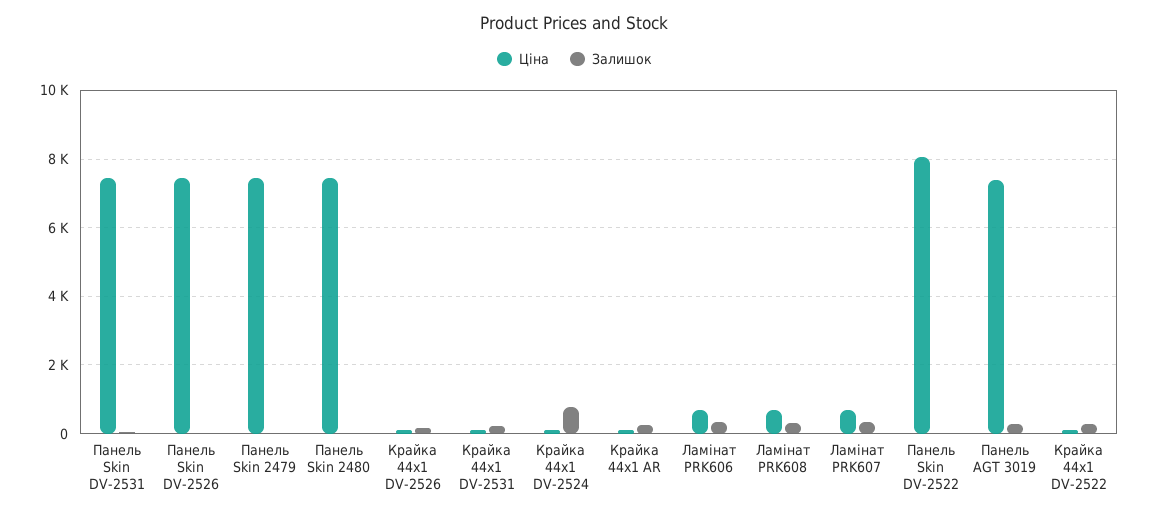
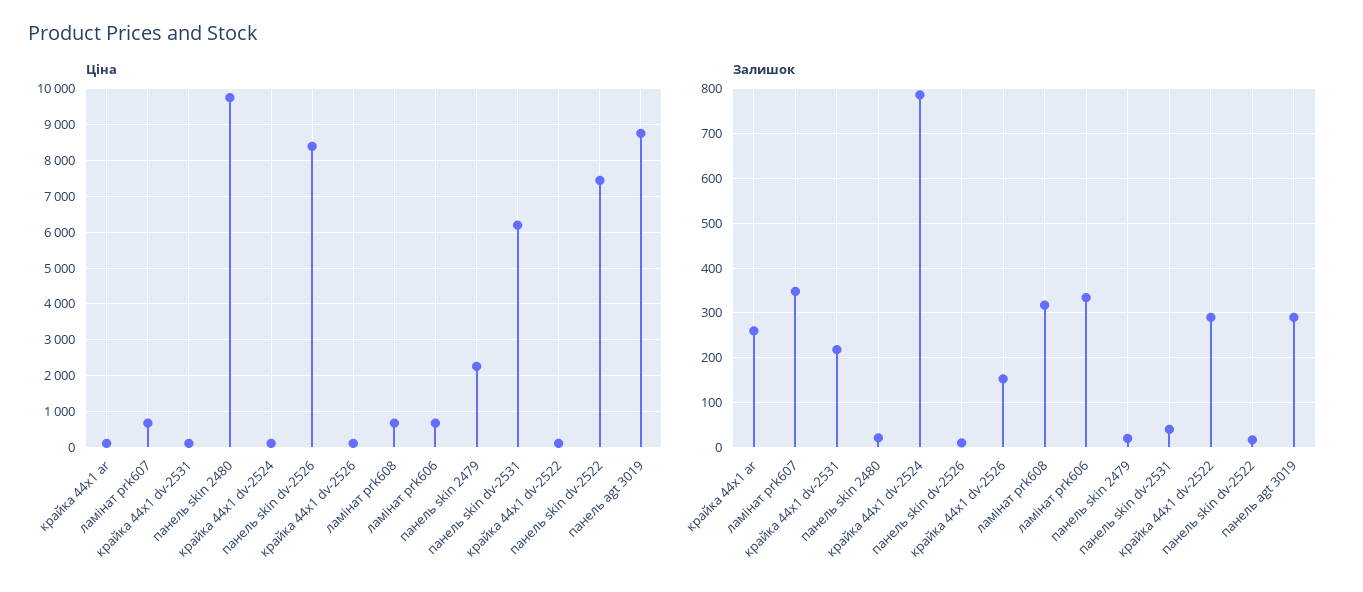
Ціна, Панель Skin DV-2531: 7400 -> 6200
Ціна, Панель Skin DV-2526: 7400 -> 8400
Ціна, Панель Skin 2479: 7400 -> 2200
Ціна, Панель Skin 2480: 7400 -> 9800
Ціна, Панель Skin DV-2522: 8000 -> 7400
Ціна, Панель AGT 3019: 7400 -> 8800

